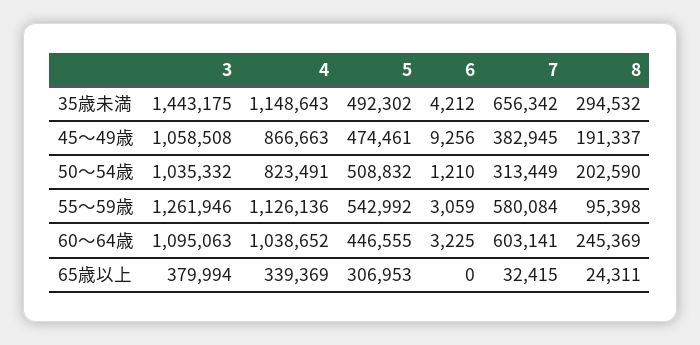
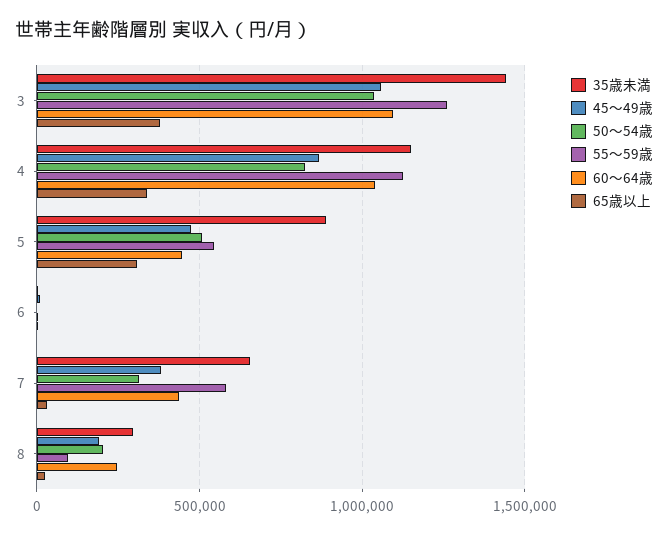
35歳未満, 5: 492302 -> 900000
60～64歳, 7: 603141 -> 450000

